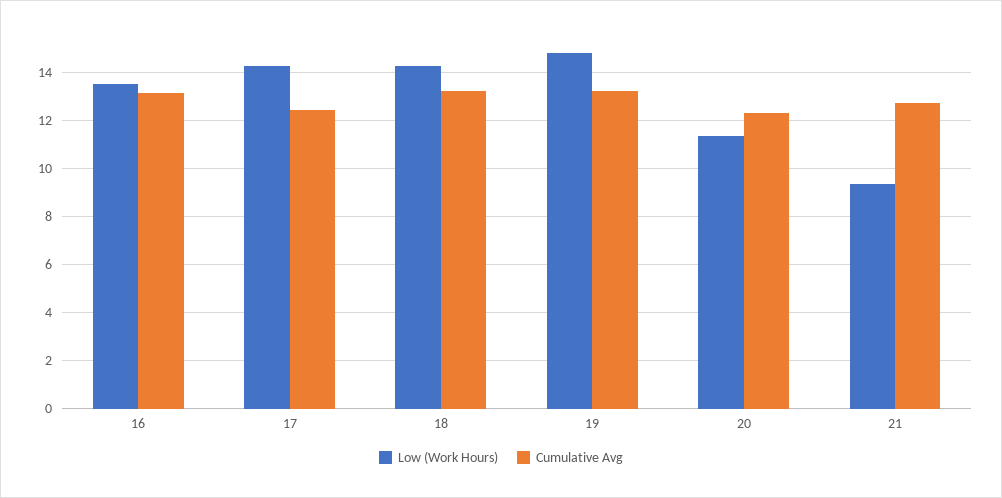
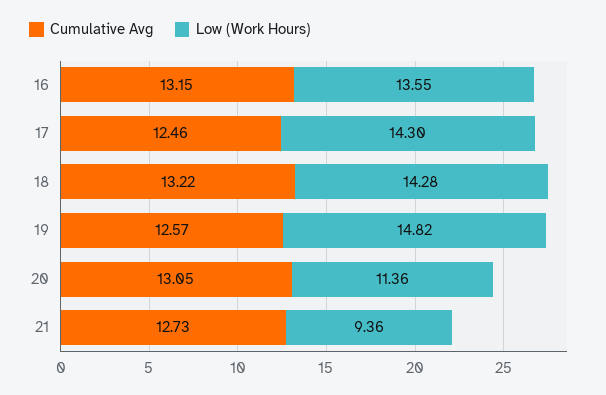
Cumulative Avg, 19: 13.25 -> 12.57
Cumulative Avg, 20: 12.25 -> 13.05

